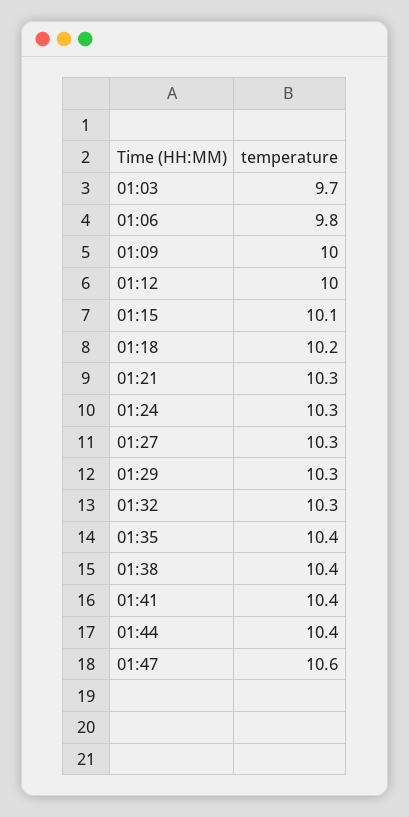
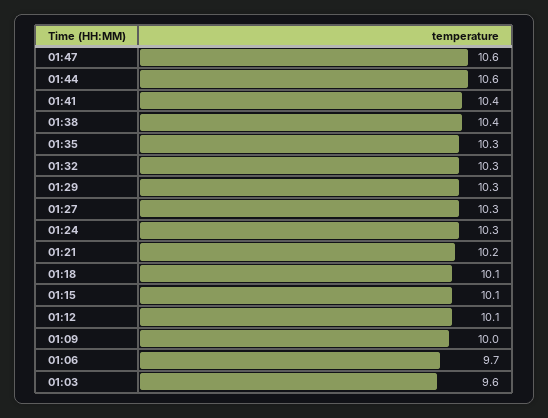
01:03: 9.7 -> 9.6
01:06: 9.8 -> 9.7
01:12: 10 -> 10.1
01:18: 10.2 -> 10.1
01:21: 10.3 -> 10.2
01:35: 10.4 -> 10.3
01:44: 10.4 -> 10.6

